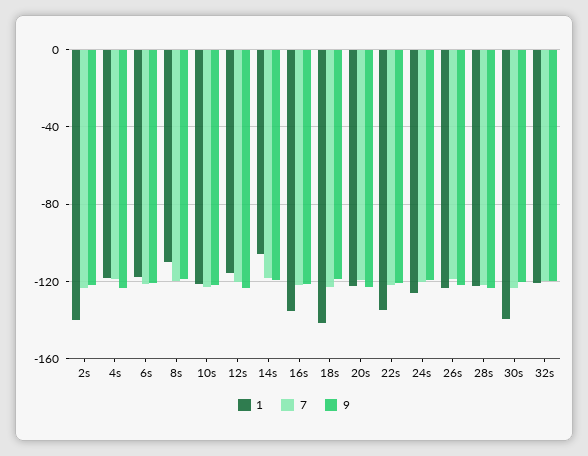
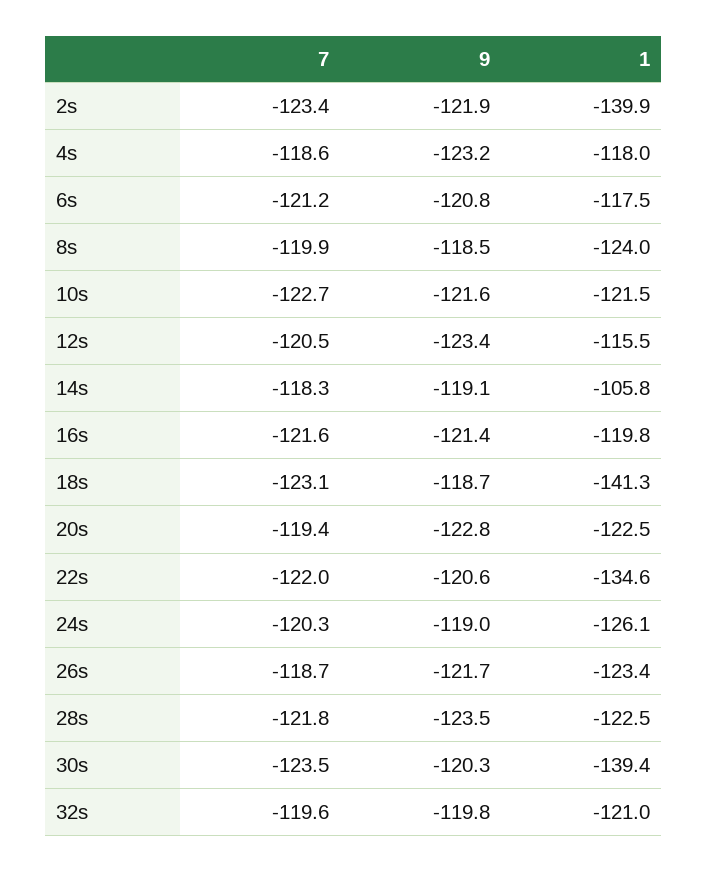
1, 8s: -110 -> -124
1, 16s: -135 -> -119.8

